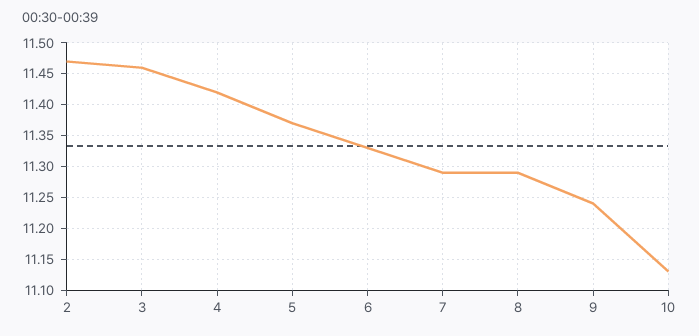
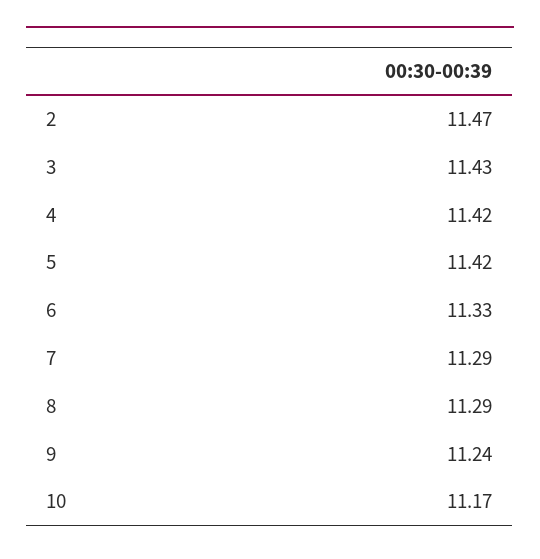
3: 11.46 -> 11.43
5: 11.37 -> 11.42
10: 11.13 -> 11.17

